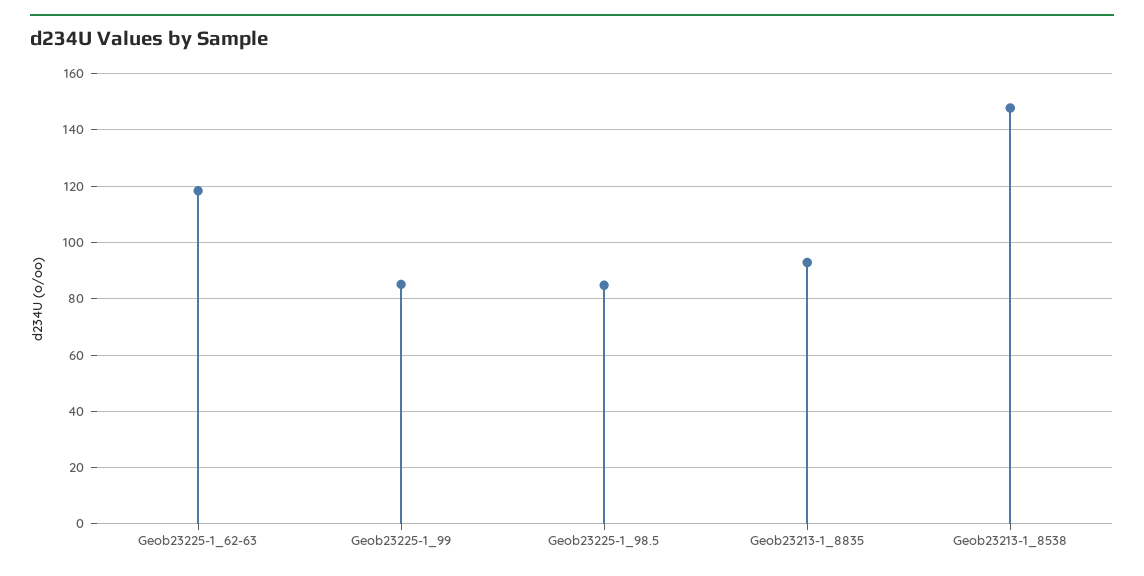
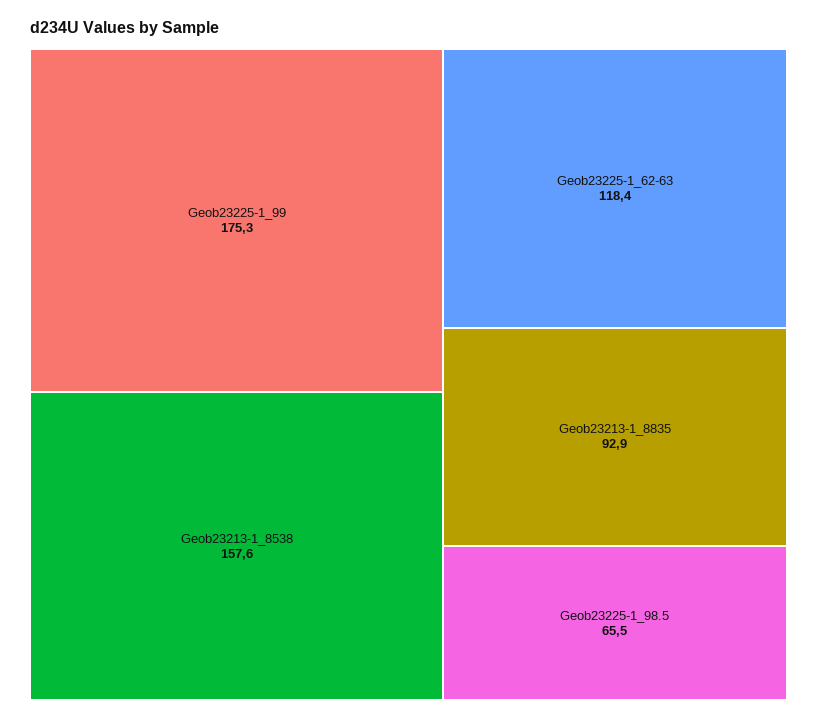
Geob23225-1_99: 85 -> 175.3
Geob23225-1_98.5: 85 -> 65.5
Geob23213-1_8538: 147.5 -> 157.6

